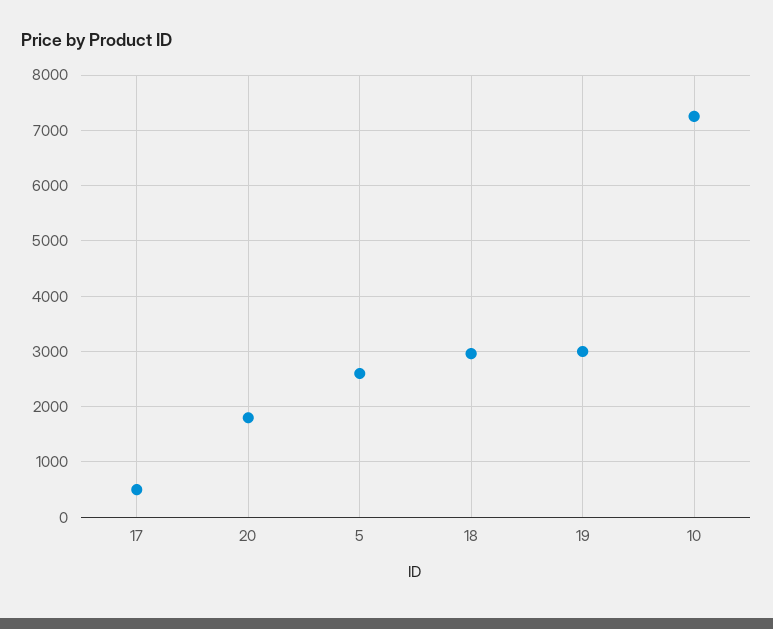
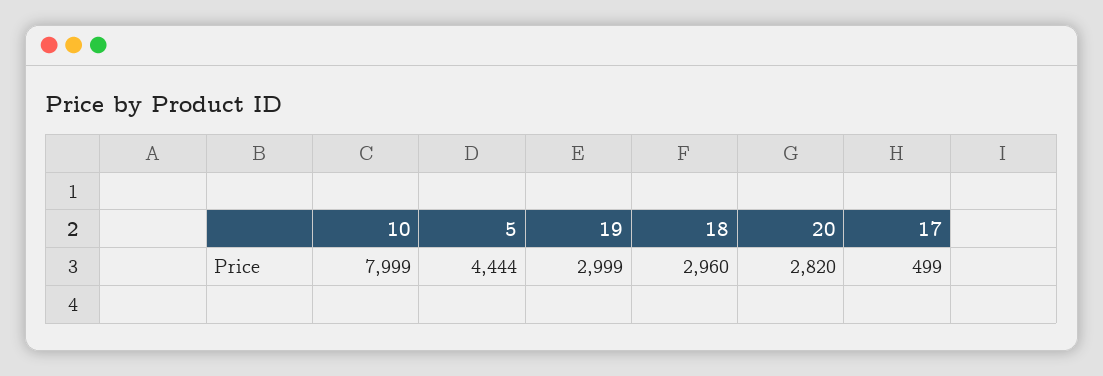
20: 1800 -> 2820
5: 2600 -> 4444
10: 7200 -> 7999

